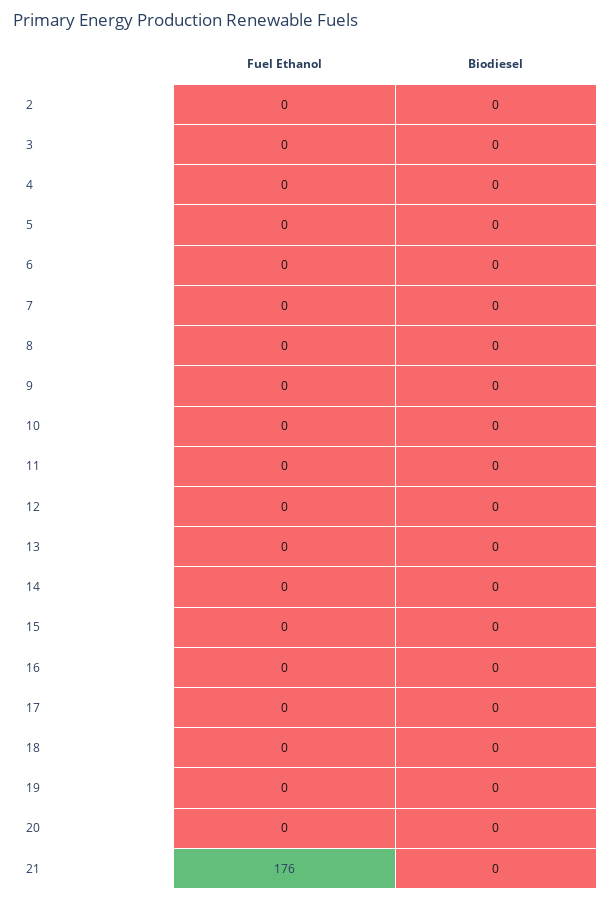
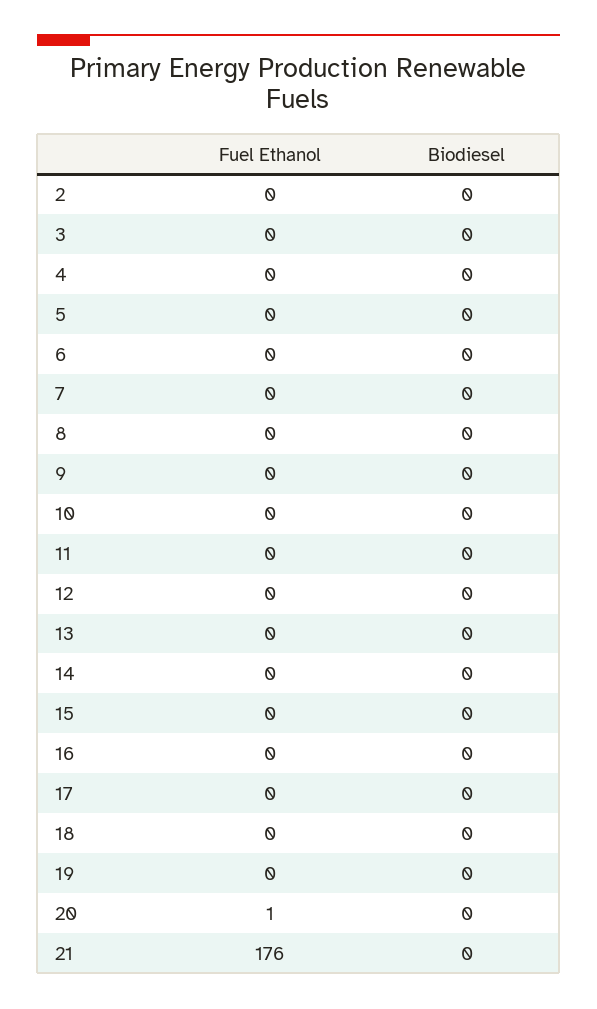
Fuel Ethanol, 20: 0 -> 1

